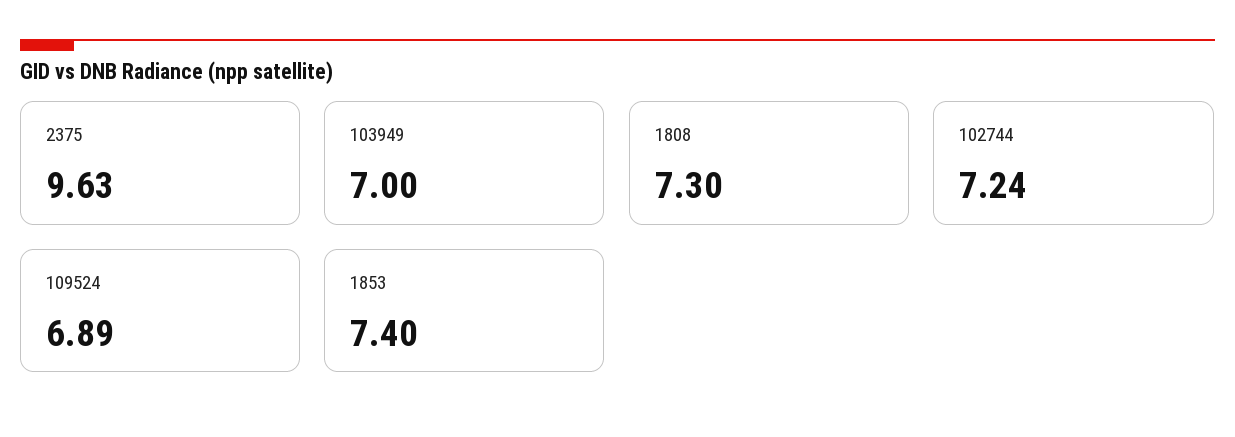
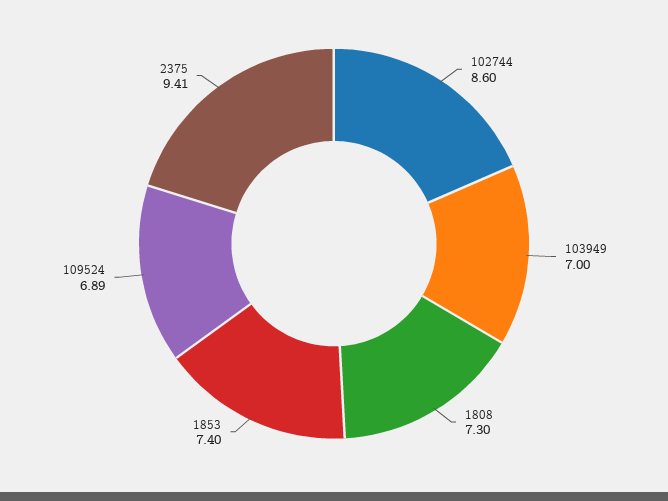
2375: 9.63 -> 9.41
102744: 7.24 -> 8.6

